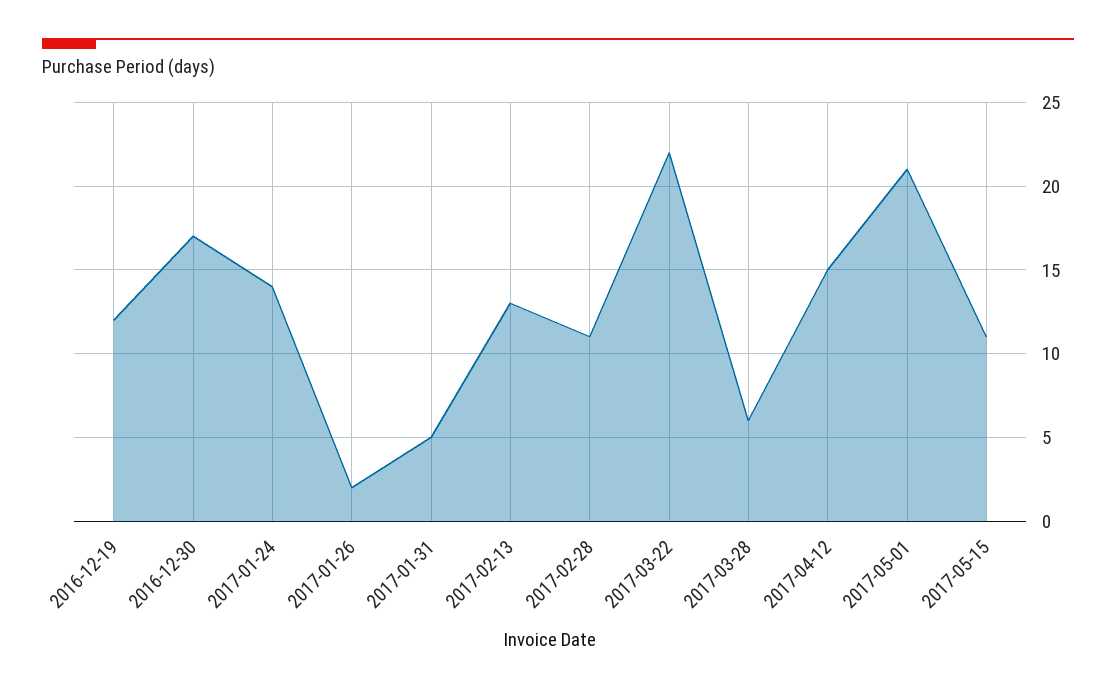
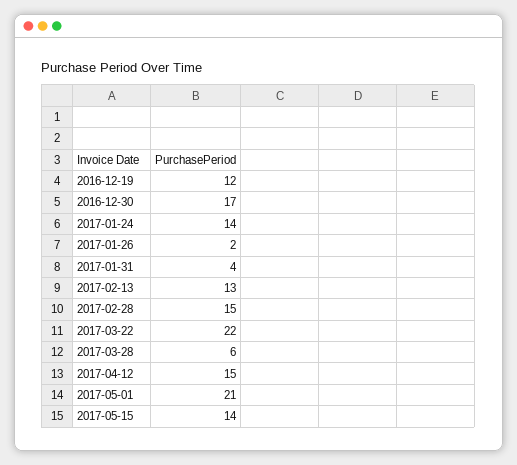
2017-01-31: 5 -> 4
2017-02-28: 11 -> 15
2017-05-15: 11 -> 14

